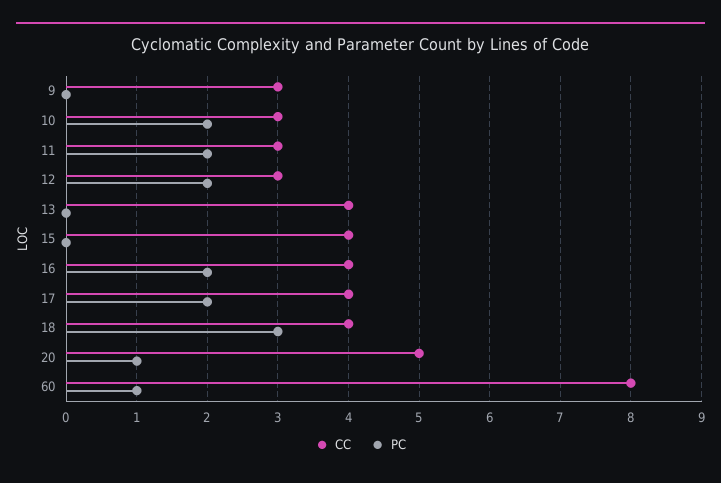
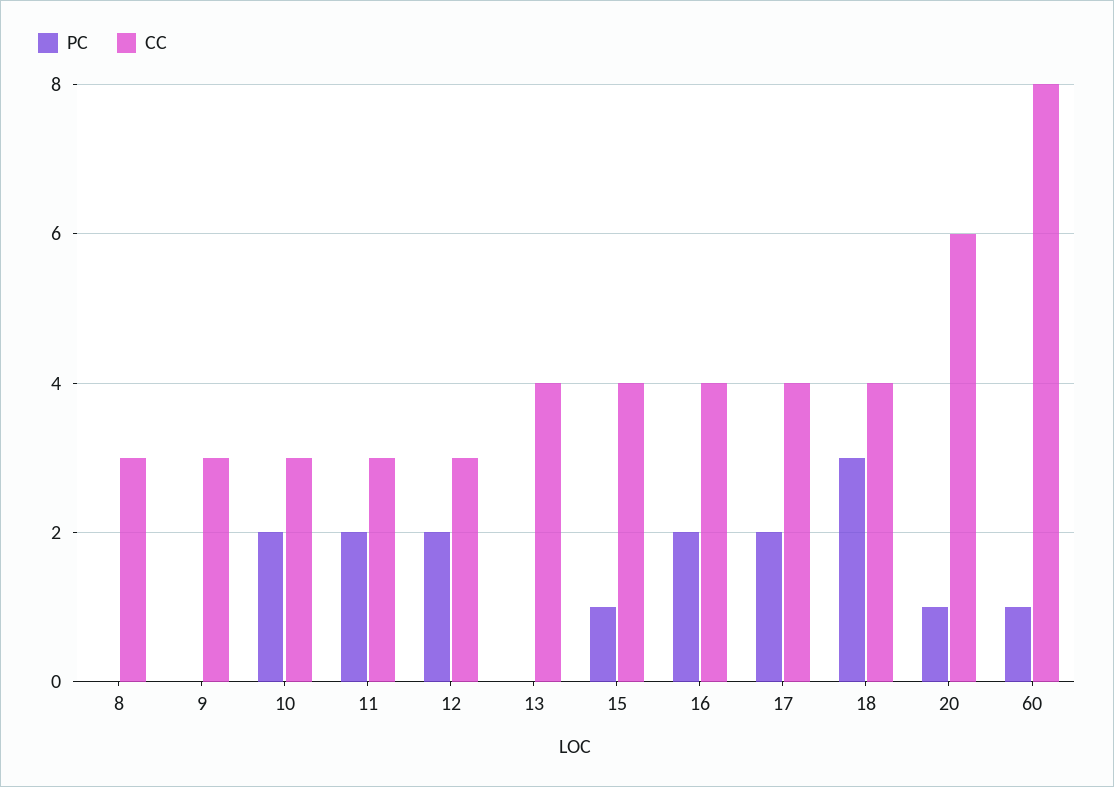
PC, 15: 0 -> 1
CC, 20: 5 -> 6
PC, 8: none -> 0
CC, 8: none -> 3

